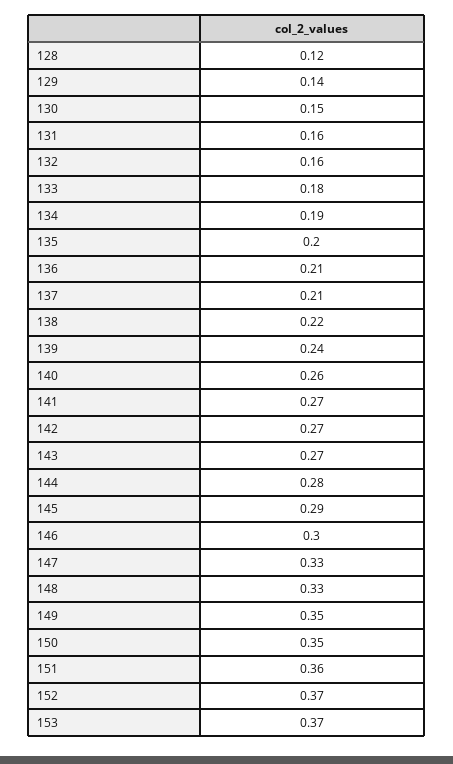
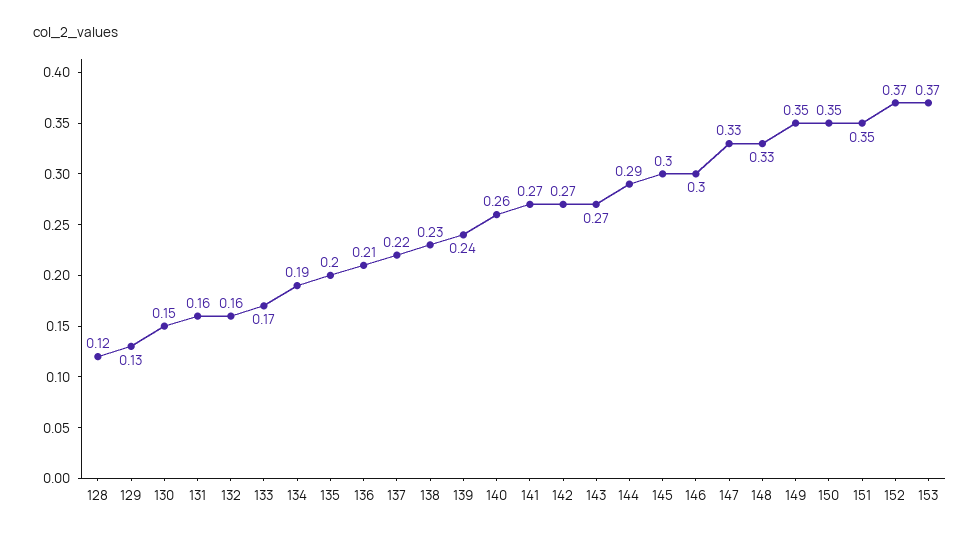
129: 0.14 -> 0.13
133: 0.18 -> 0.17
137: 0.21 -> 0.22
138: 0.22 -> 0.23
144: 0.28 -> 0.29
145: 0.29 -> 0.3
151: 0.36 -> 0.35

